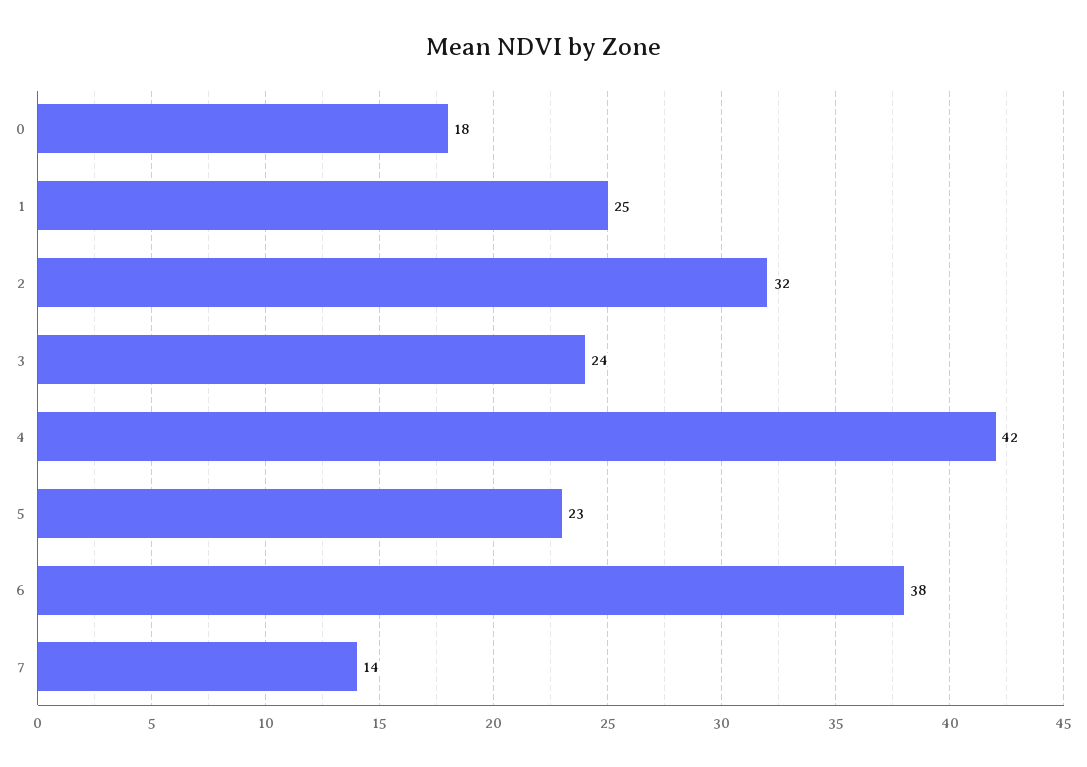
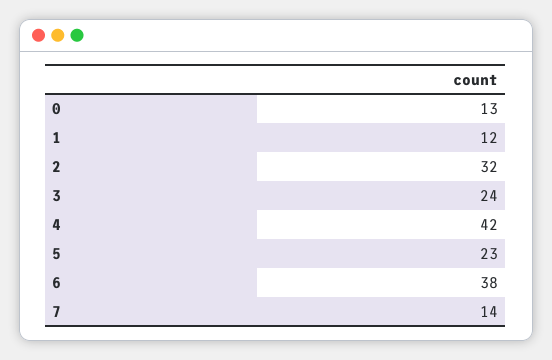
0: 18 -> 13
1: 25 -> 12

